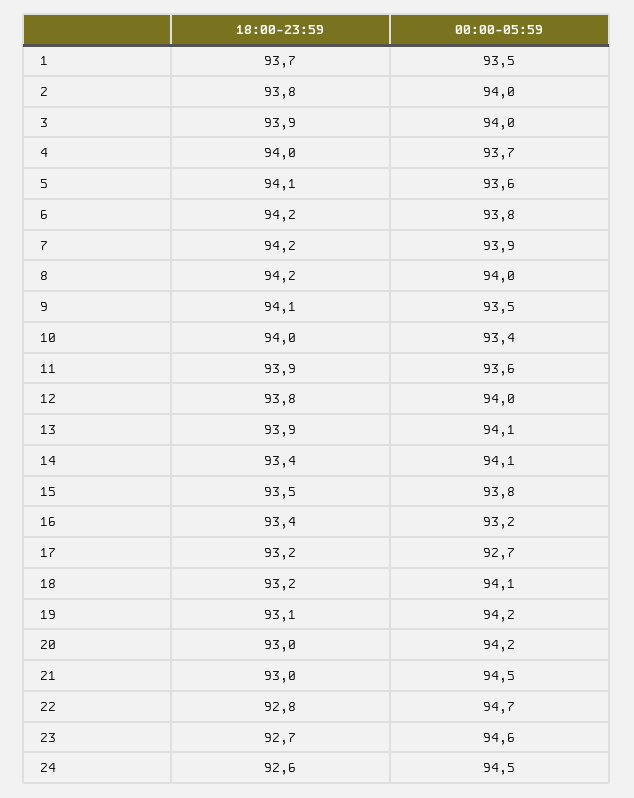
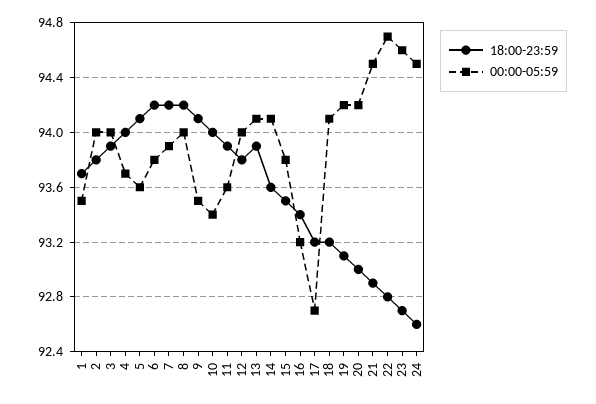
18:00-23:59, 14: 93.4 -> 93.6
18:00-23:59, 21: 93 -> 92.9

